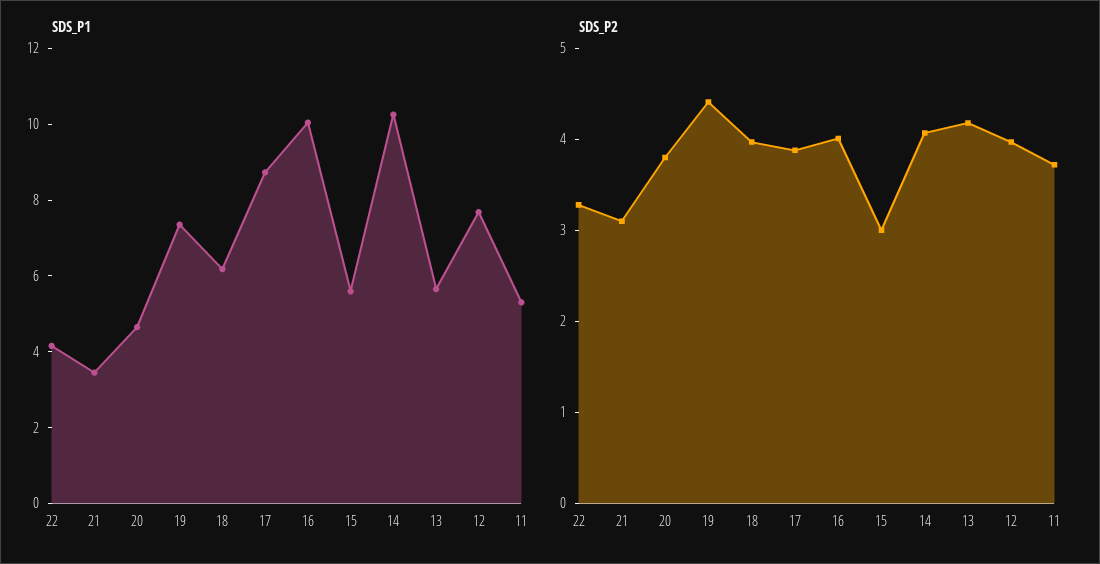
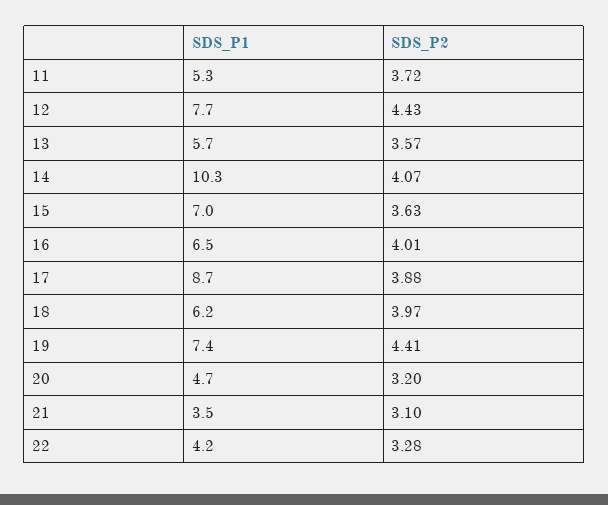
SDS_P1, 16: 10 -> 6.5
SDS_P1, 15: 5.5 -> 7
SDS_P2, 20: 3.8 -> 3.2
SDS_P2, 15: 3 -> 3.63
SDS_P2, 13: 4.2 -> 3.57
SDS_P2, 12: 4 -> 4.43

